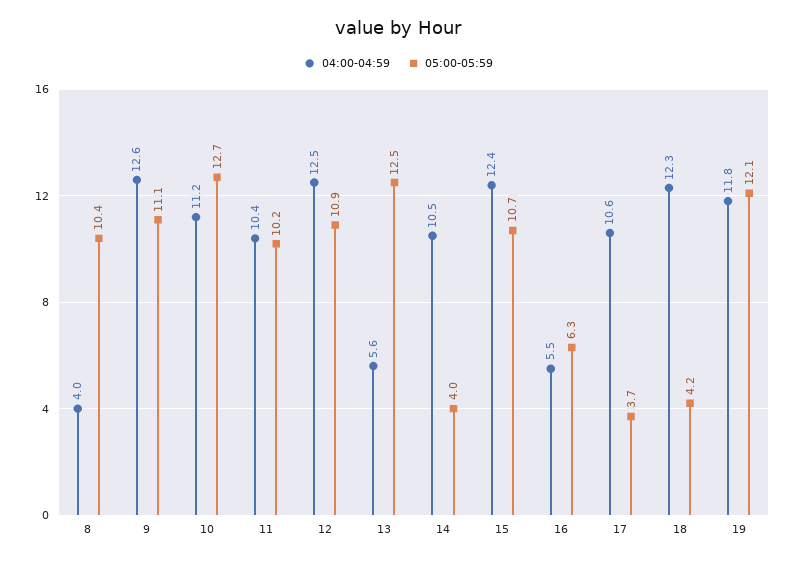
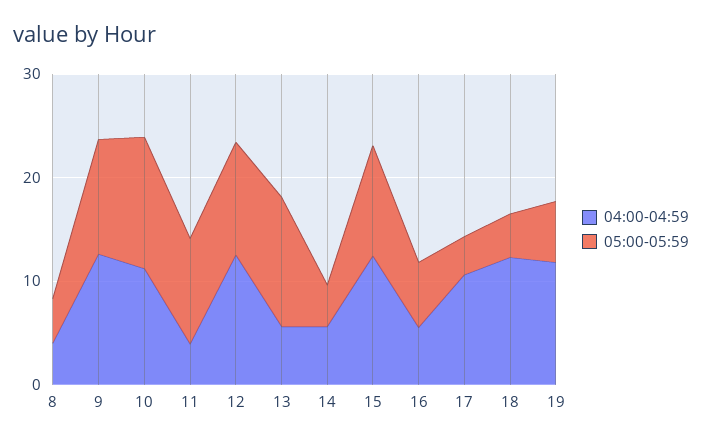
05:00-05:59, 8: 10.4 -> 4
04:00-04:59, 11: 10.4 -> 4
04:00-04:59, 14: 10.5 -> 6
05:00-05:59, 19: 12.1 -> 6

